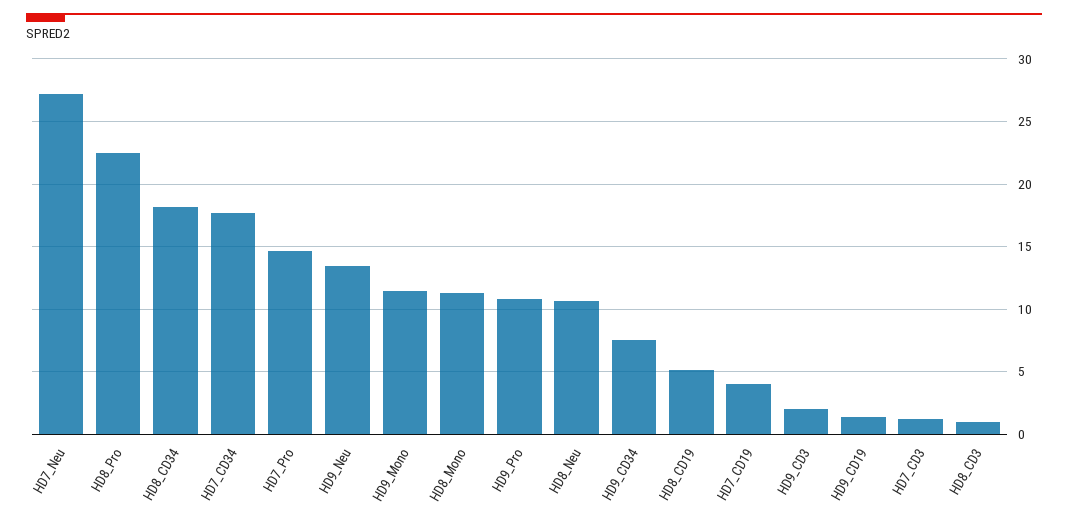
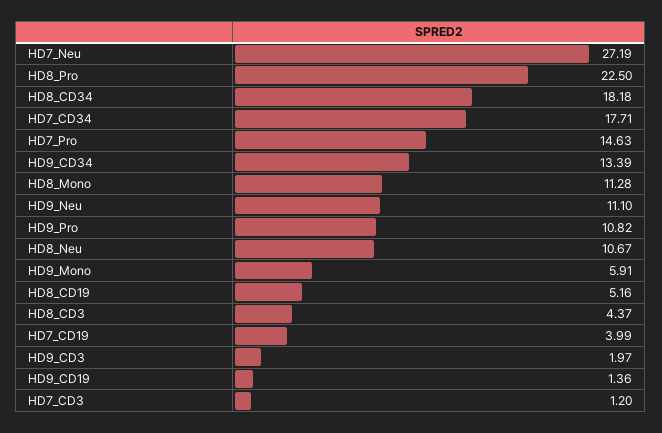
HD9_Neu: 13.5 -> 11.1
HD9_Mono: 11.5 -> 5.91
HD9_CD34: 7.5 -> 13.39
HD8_CD3: 1 -> 4.37

